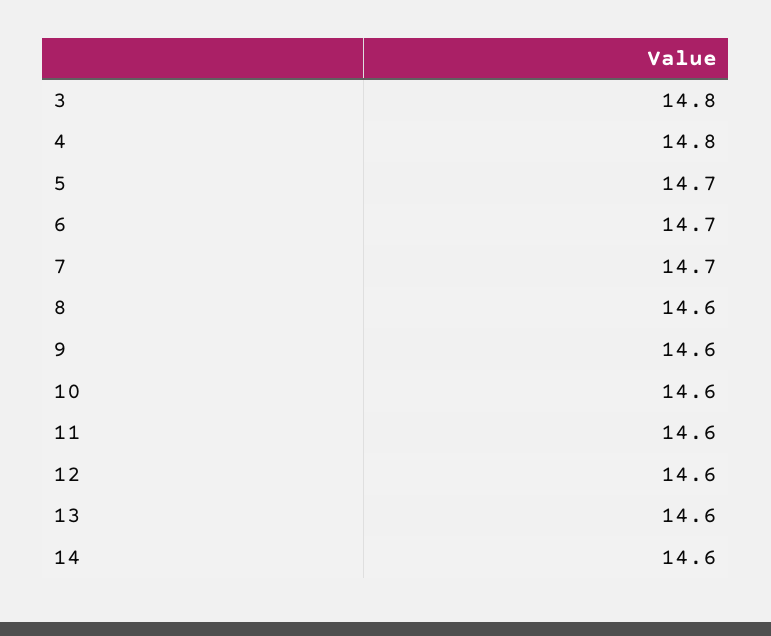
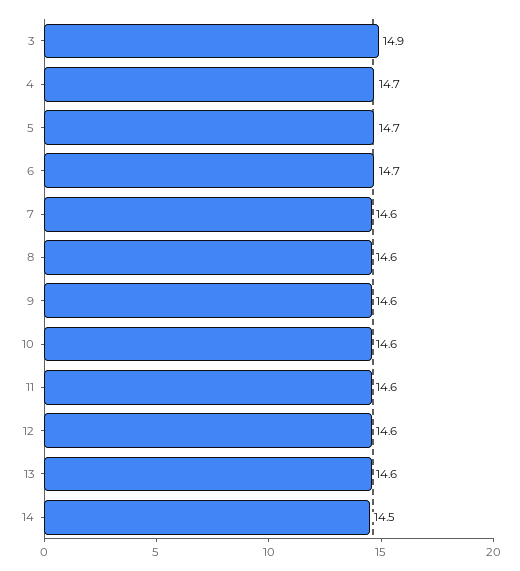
3: 14.8 -> 14.9
4: 14.8 -> 14.7
7: 14.7 -> 14.6
14: 14.6 -> 14.5

